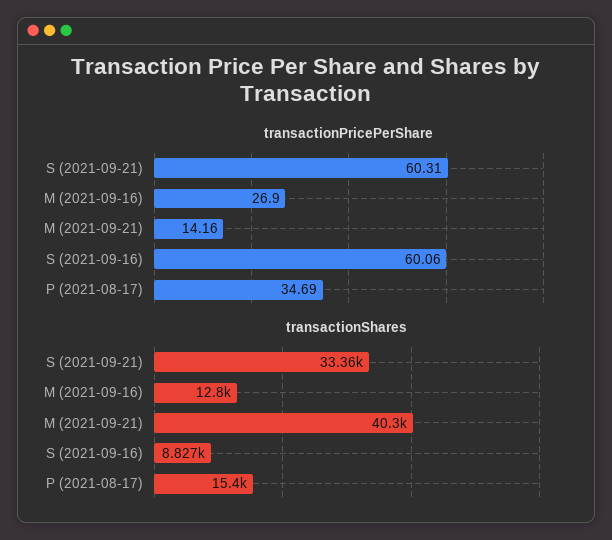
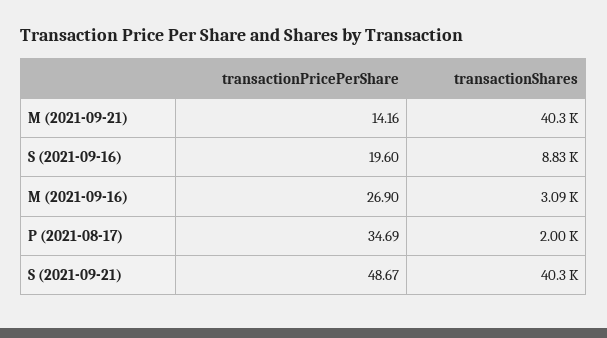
transactionPricePerShare, S (2021-09-21): 60.31 -> 48.67
transactionPricePerShare, S (2021-09-16): 60.06 -> 19.6
transactionShares, S (2021-09-21): 33360 -> 40300
transactionShares, M (2021-09-16): 12800 -> 3090
transactionShares, P (2021-08-17): 15400 -> 2000

